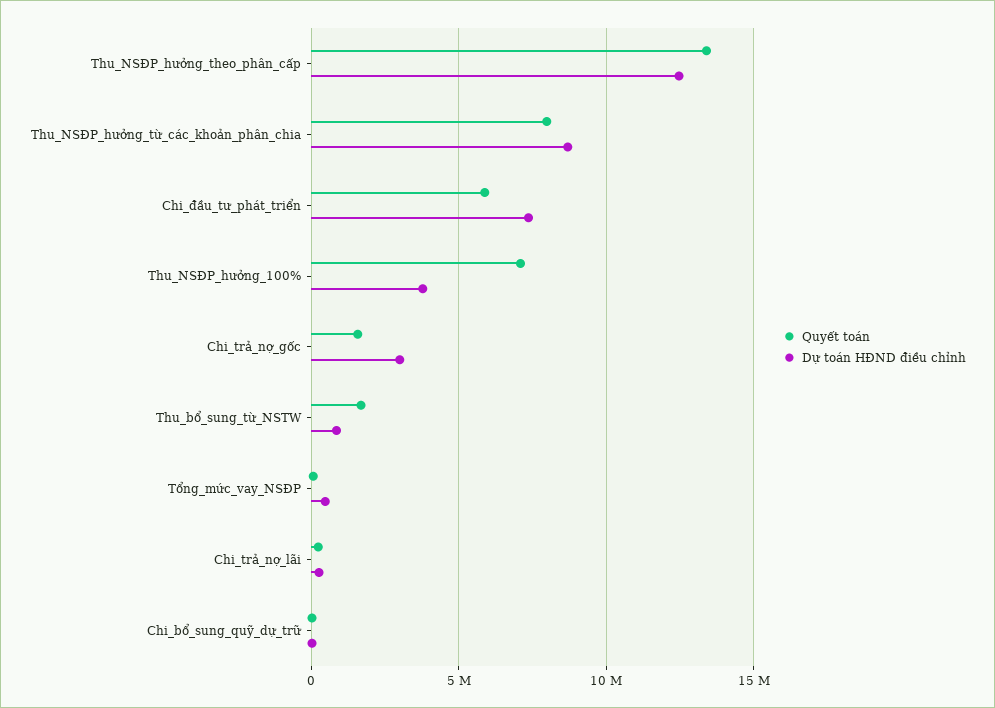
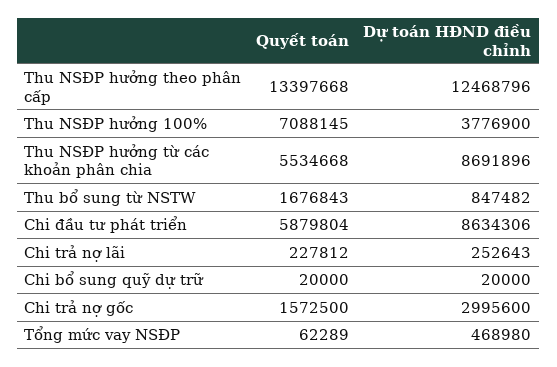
Quyết toán, Thu_NSĐP_hưởng_từ_các_khoản_phân_chia: 8000000 -> 5534668
Dự toán HĐND điều chỉnh, Chi_đầu_tư_phát_triển: 7500000 -> 8634306

